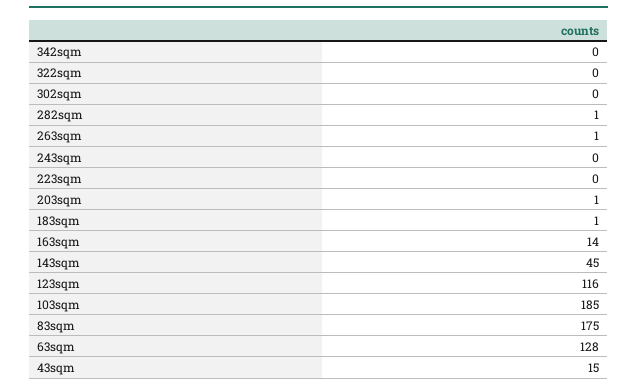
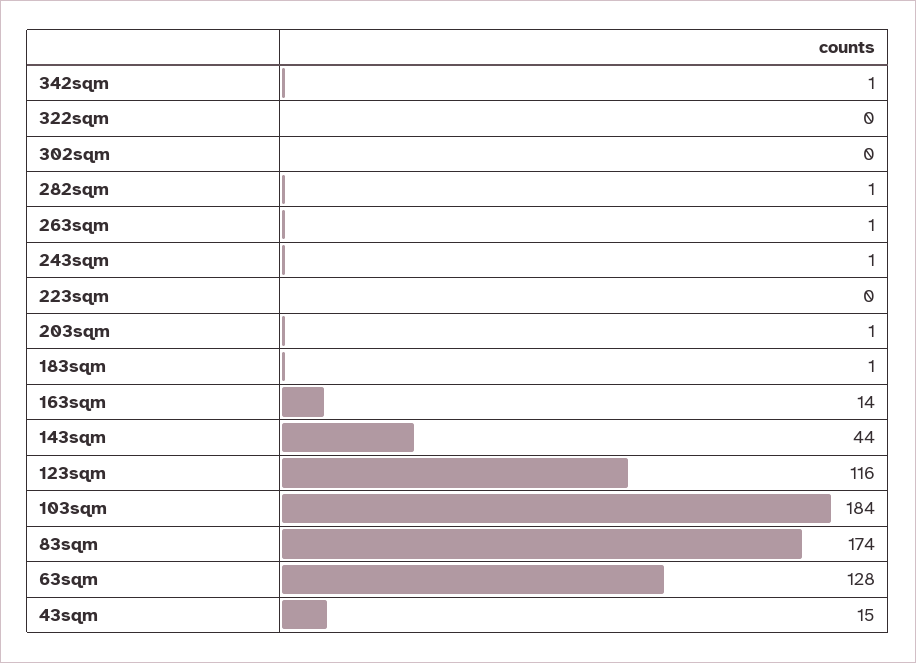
342sqm: 0 -> 1
243sqm: 0 -> 1
143sqm: 45 -> 44
103sqm: 185 -> 184
83sqm: 175 -> 174

